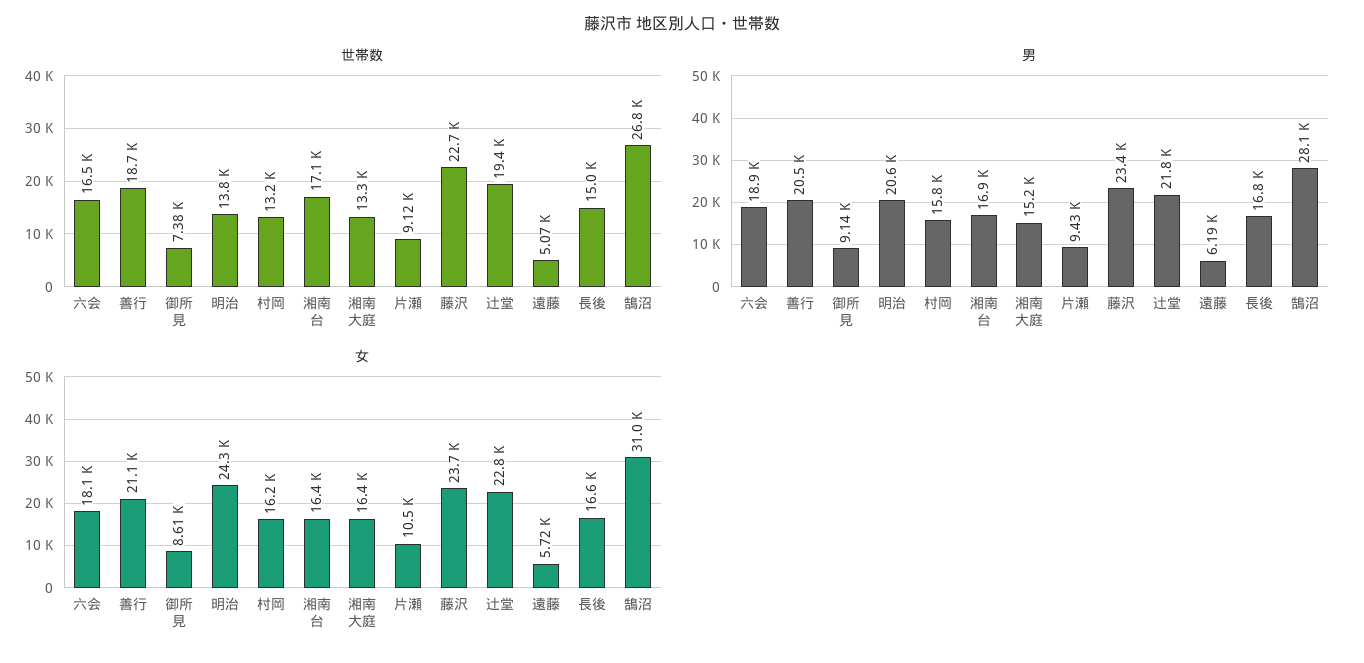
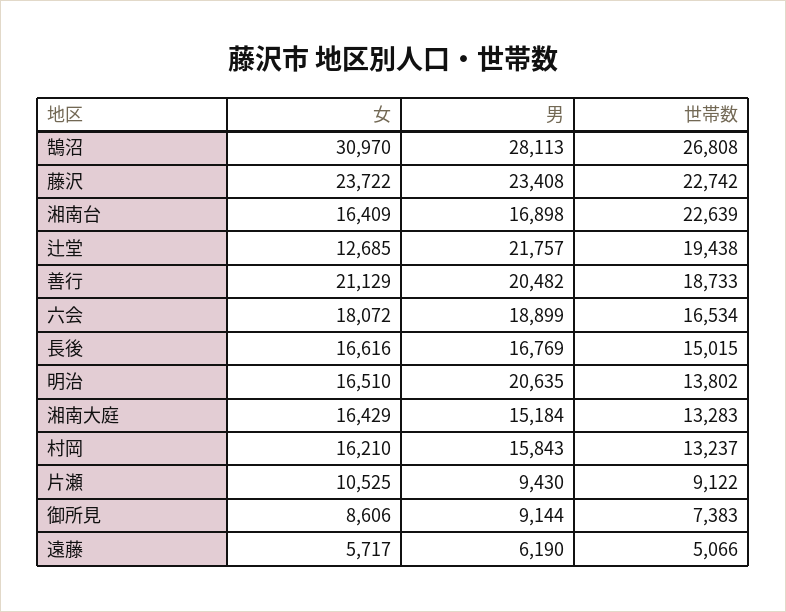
世帯数, 湘南台: 17100 -> 22639
女, 明治: 24300 -> 16510
女, 辻堂: 22800 -> 12685

